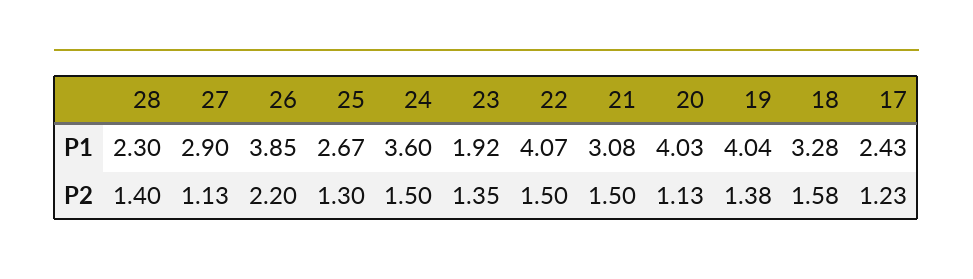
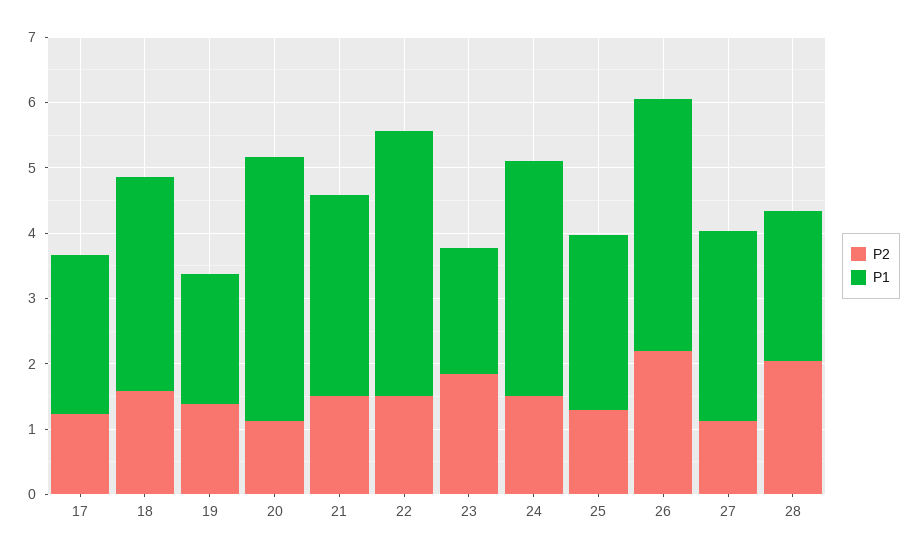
P1, 19: 4.04 -> 2
P2, 28: 1.4 -> 2
P2, 23: 1.35 -> 1.8

